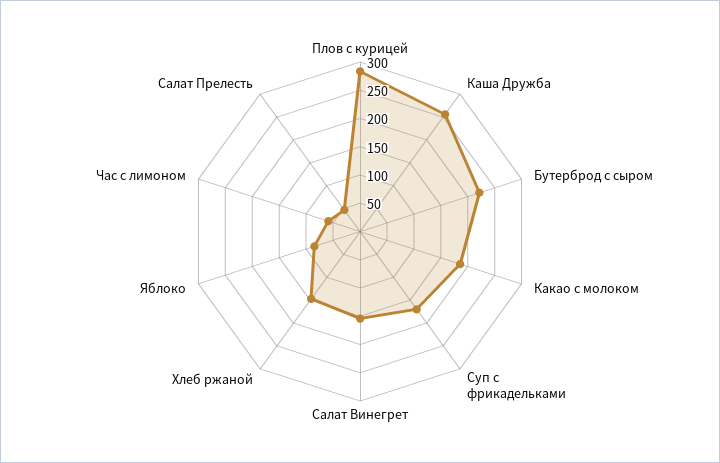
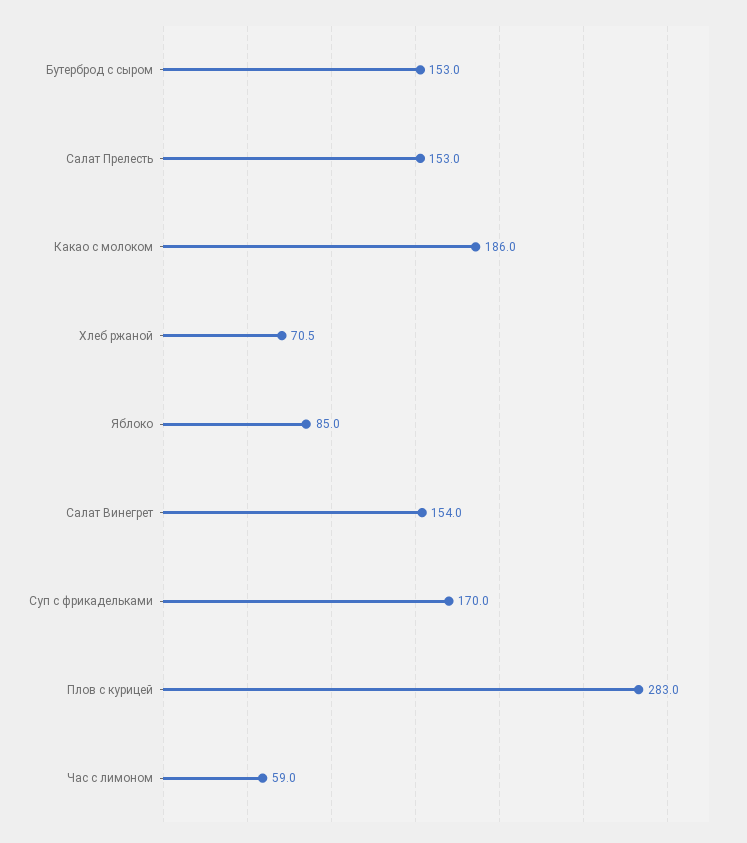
Каша Дружба: 250 -> none
Бутерброд с сыром: 225 -> 153
Хлеб ржаной: 150 -> 70.5
Салат Прелесть: 50 -> 153

